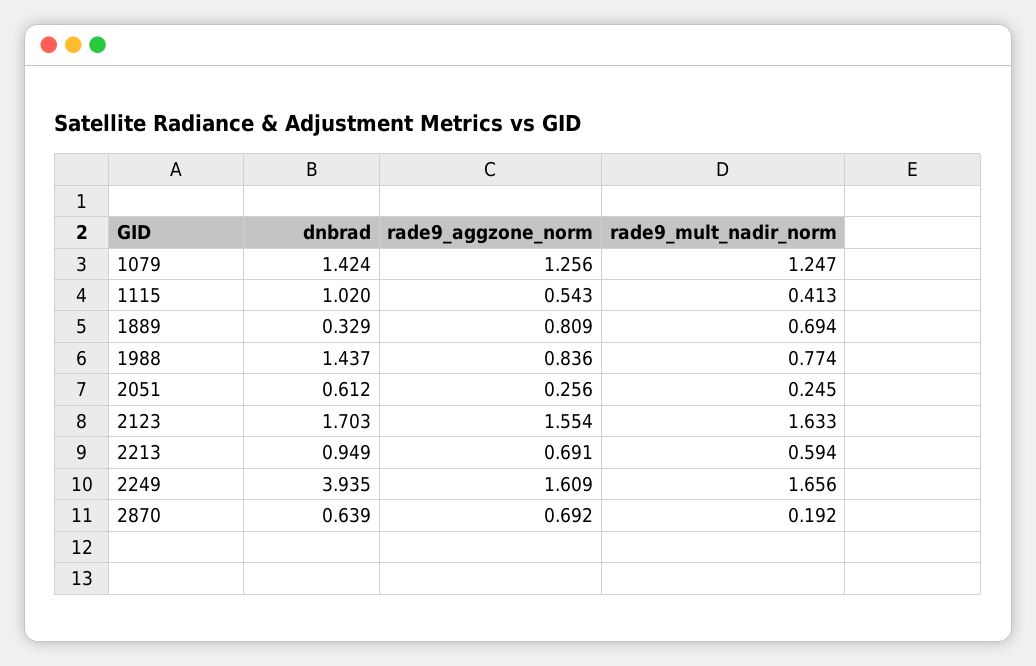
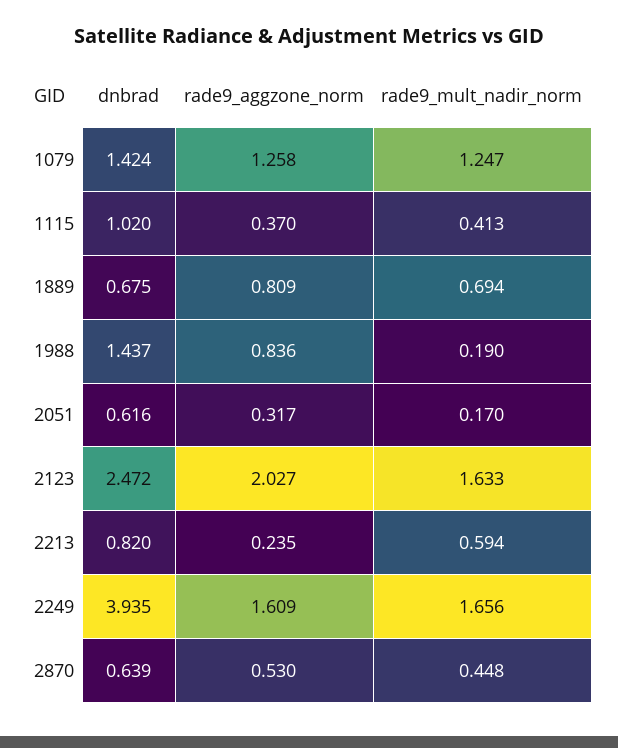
rade9_aggzone_norm, 1079: 1.256 -> 1.258
rade9_aggzone_norm, 1115: 0.543 -> 0.37
dnbrad, 1889: 0.329 -> 0.675
rade9_mult_nadir_norm, 1988: 0.774 -> 0.19
dnbrad, 2051: 0.612 -> 0.616
rade9_aggzone_norm, 2051: 0.256 -> 0.317
rade9_mult_nadir_norm, 2051: 0.245 -> 0.17
dnbrad, 2123: 1.703 -> 2.472
rade9_aggzone_norm, 2123: 1.554 -> 2.027
dnbrad, 2213: 0.949 -> 0.82
rade9_aggzone_norm, 2213: 0.691 -> 0.235
rade9_aggzone_norm, 2870: 0.692 -> 0.53
rade9_mult_nadir_norm, 2870: 0.192 -> 0.448

